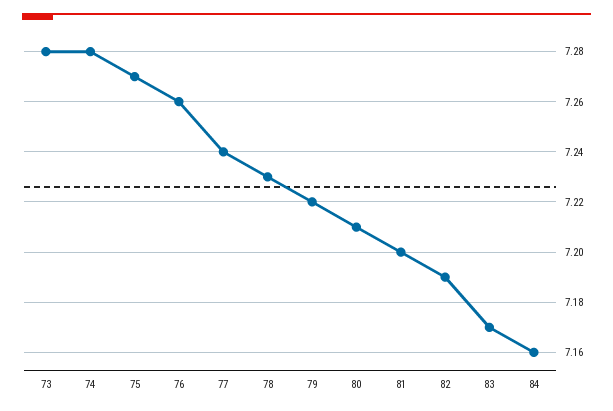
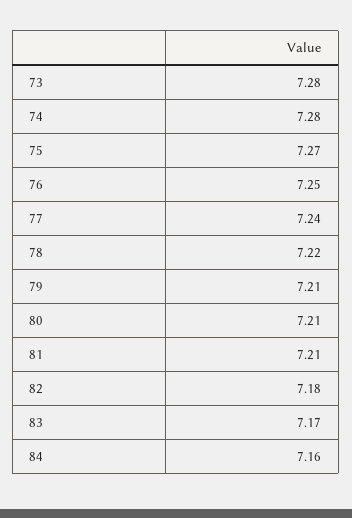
76: 7.26 -> 7.25
78: 7.23 -> 7.22
79: 7.22 -> 7.21
81: 7.2 -> 7.21
82: 7.19 -> 7.18

